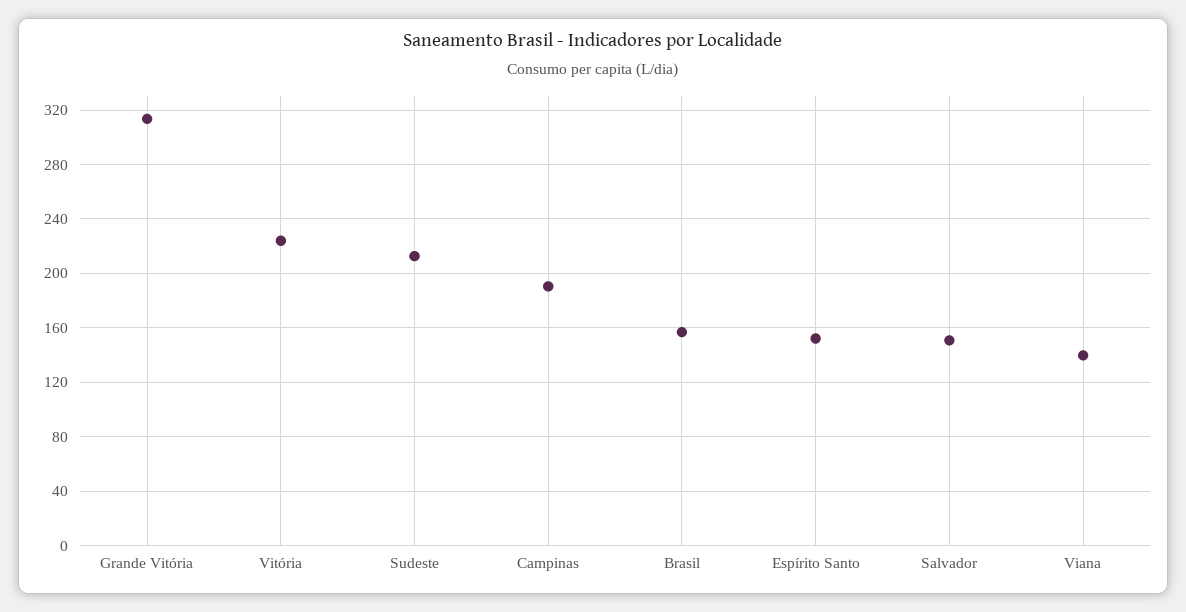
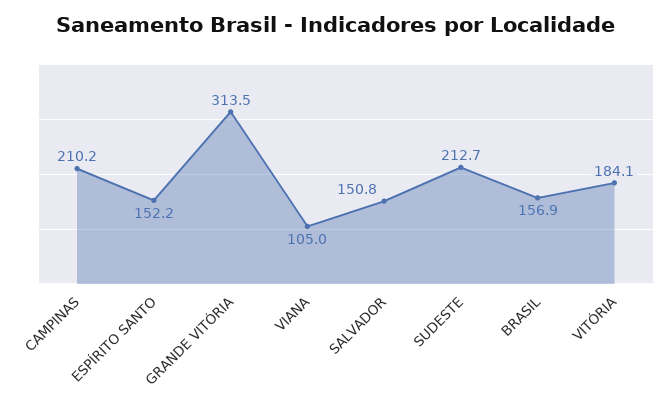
Vitória: 225 -> 184.1
Campinas: 190 -> 210.2
Viana: 140 -> 105

